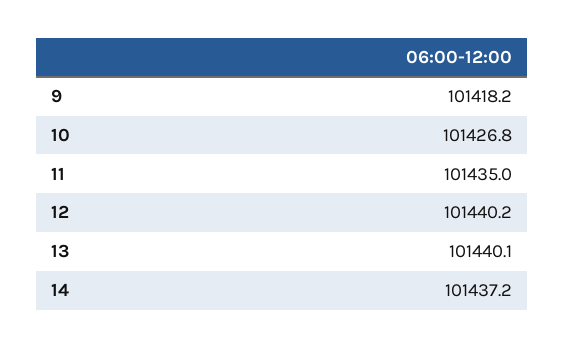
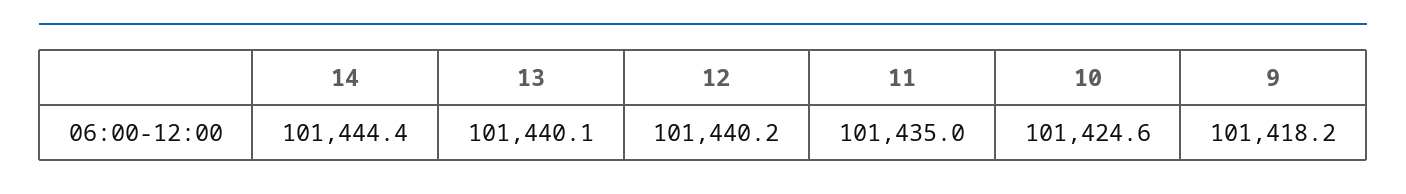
10: 101426.8 -> 101424.6
14: 101437.2 -> 101444.4

